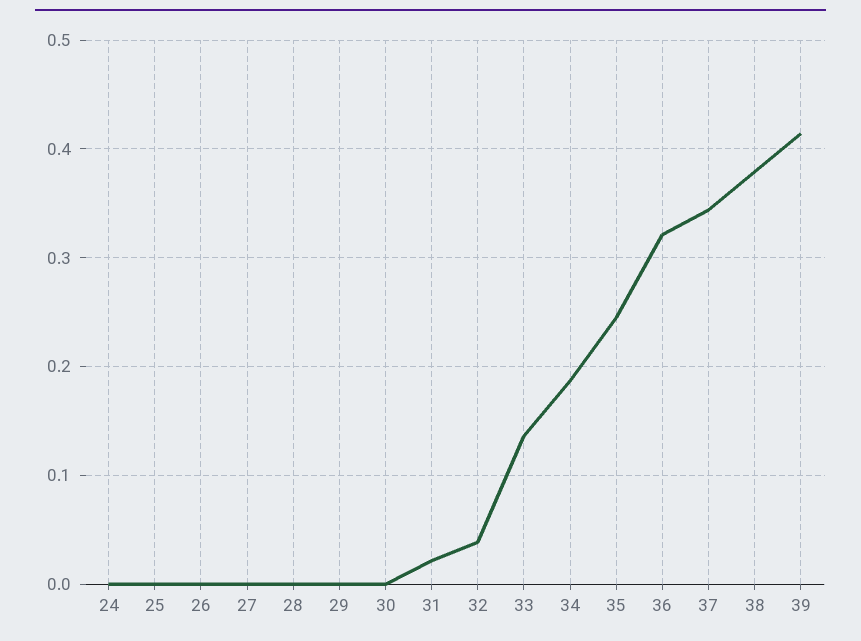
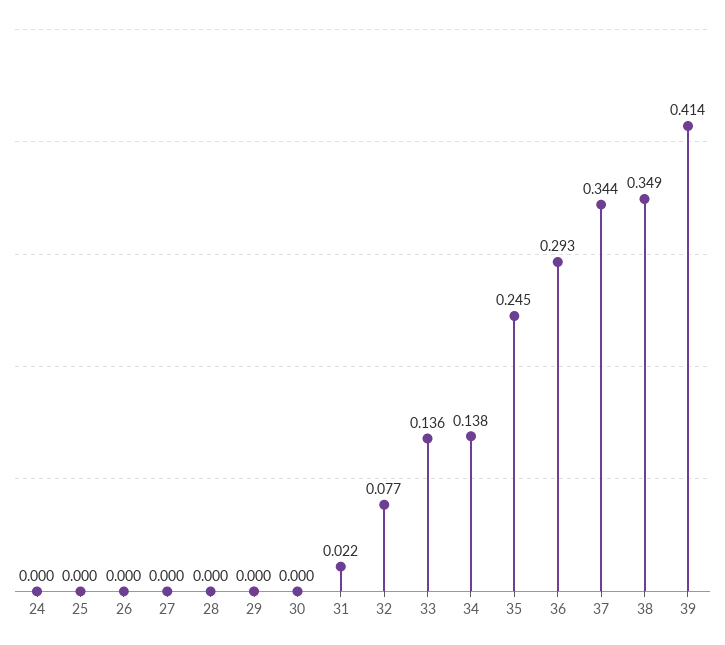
32: 0.04 -> 0.077
34: 0.19 -> 0.138
36: 0.32 -> 0.293
38: 0.38 -> 0.349

